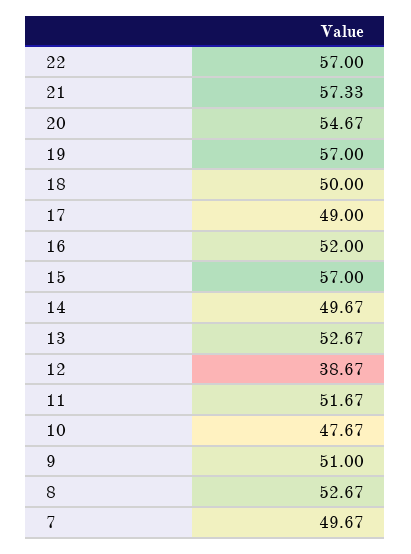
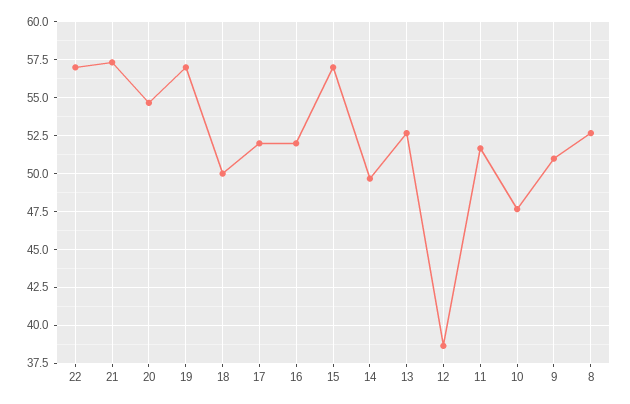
17: 49 -> 52
7: 49.67 -> none

